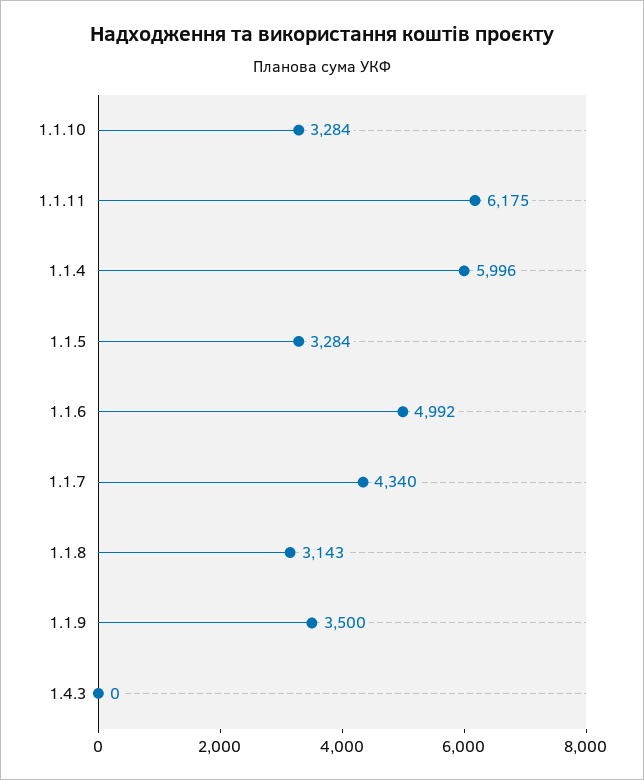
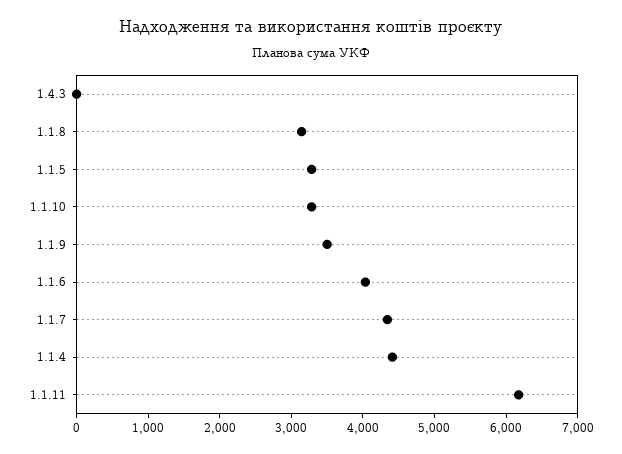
1.1.4: 5996 -> 4400
1.1.6: 4992 -> 4000

